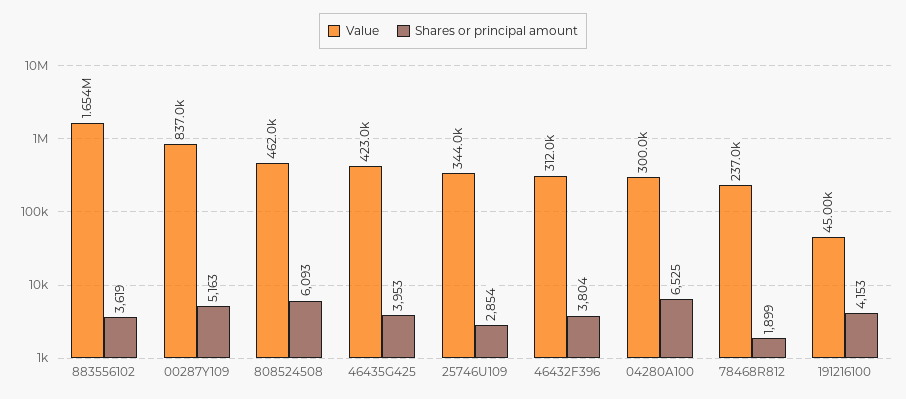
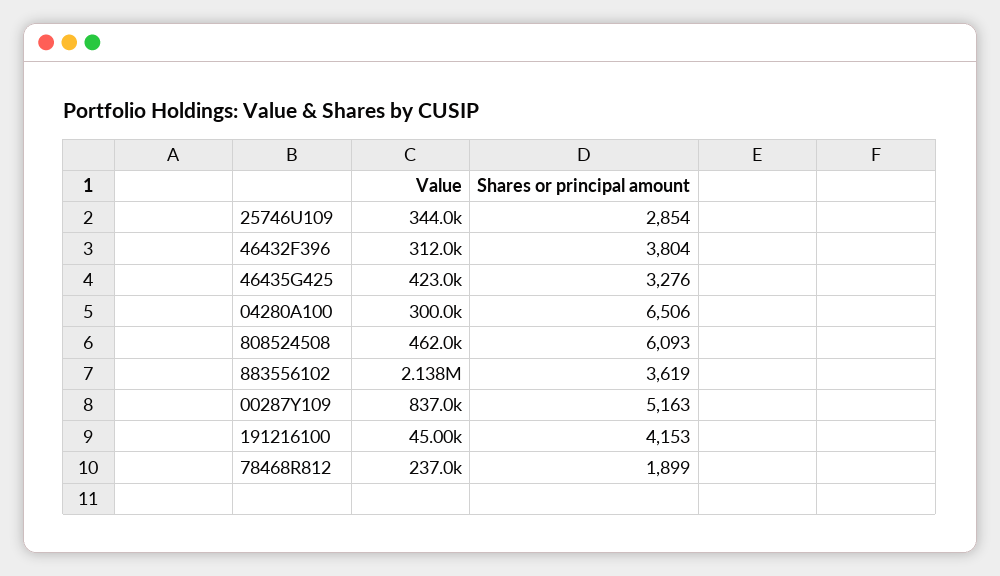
Value, 883556102: 1654000 -> 2138000
Shares or principal amount, 46435G425: 3953 -> 3276
Shares or principal amount, 04280A100: 6525 -> 6506

